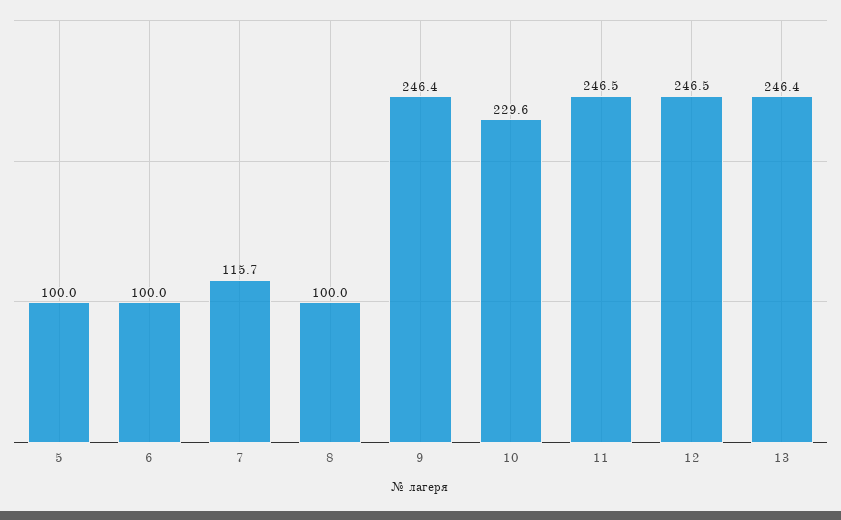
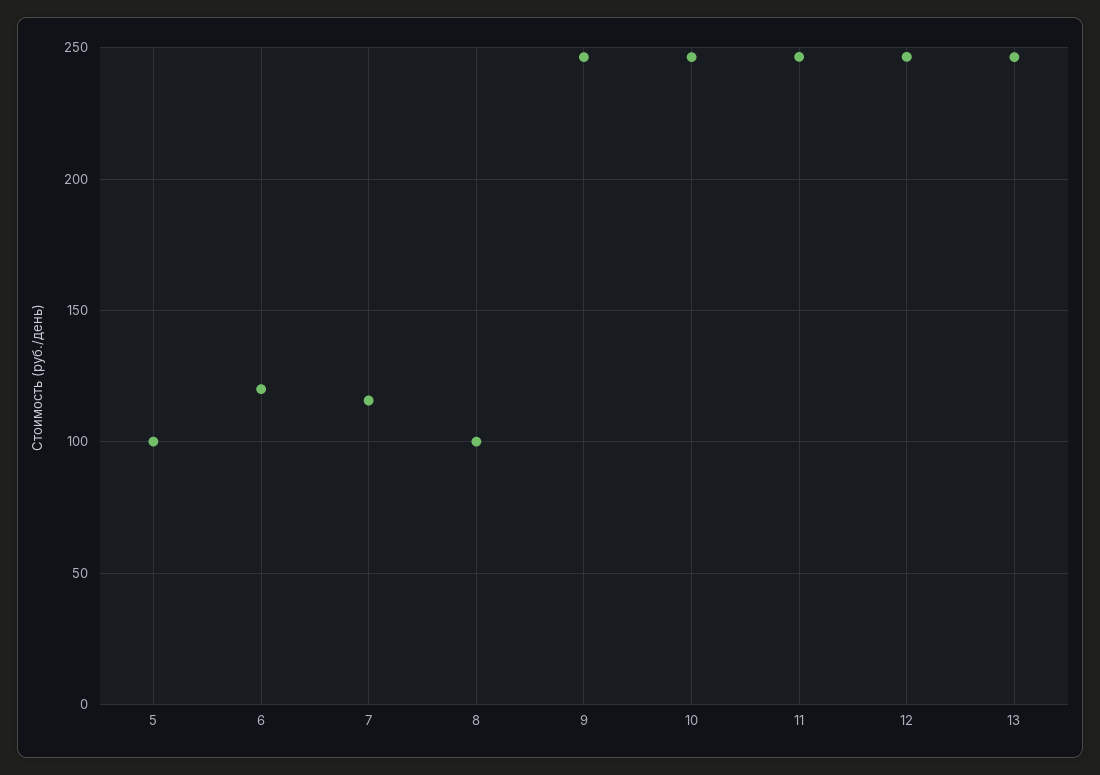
6: 100 -> 120
10: 229.6 -> 245

